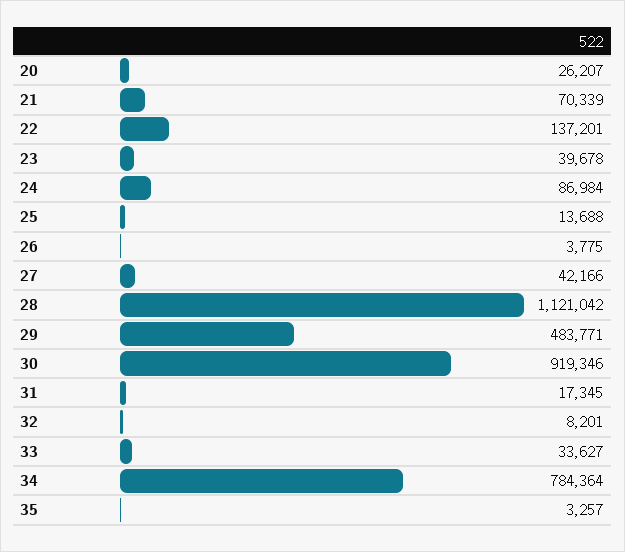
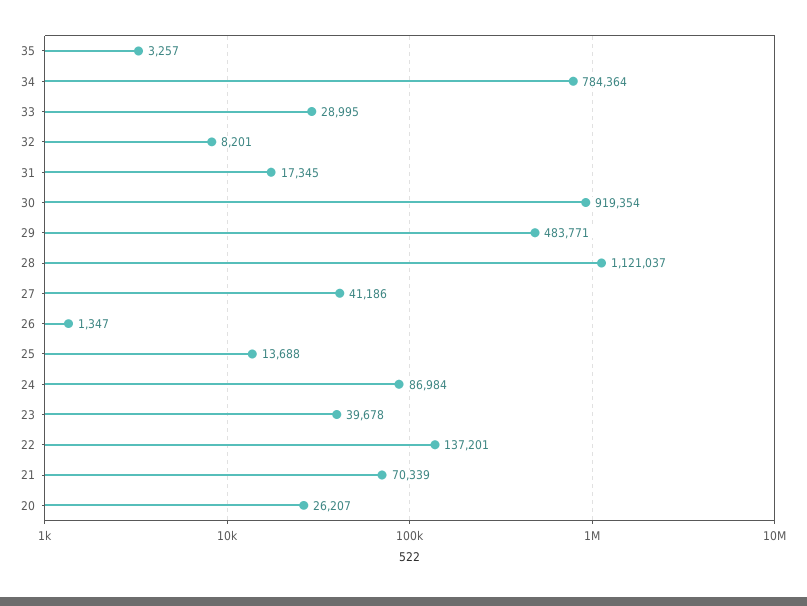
26: 3775 -> 1347
27: 42166 -> 41186
28: 1121042 -> 1121037
30: 919346 -> 919354
33: 33627 -> 28995

